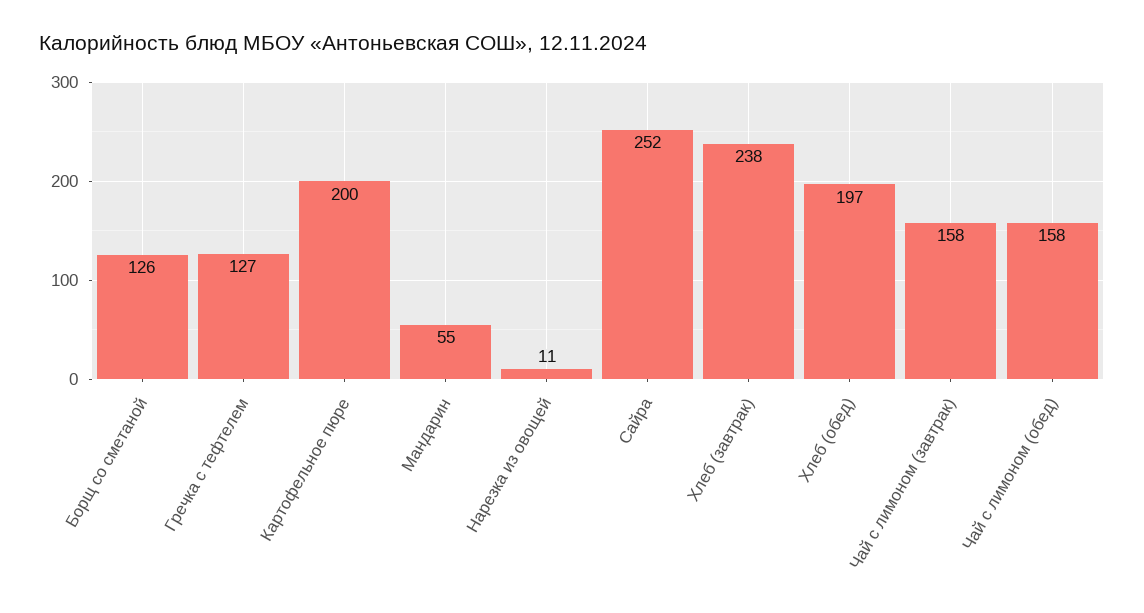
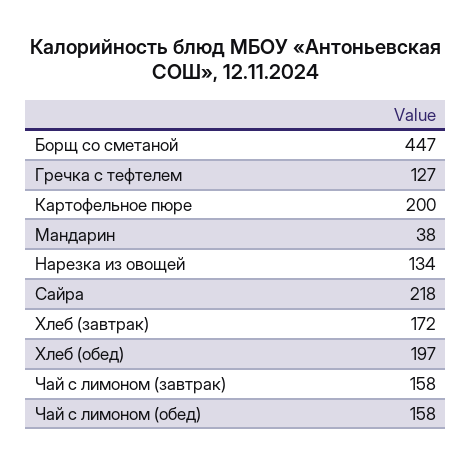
Борщ со сметаной: 126 -> 447
Мандарин: 55 -> 38
Нарезка из овощей: 11 -> 134
Сайра: 252 -> 218
Хлеб (завтрак): 238 -> 172

